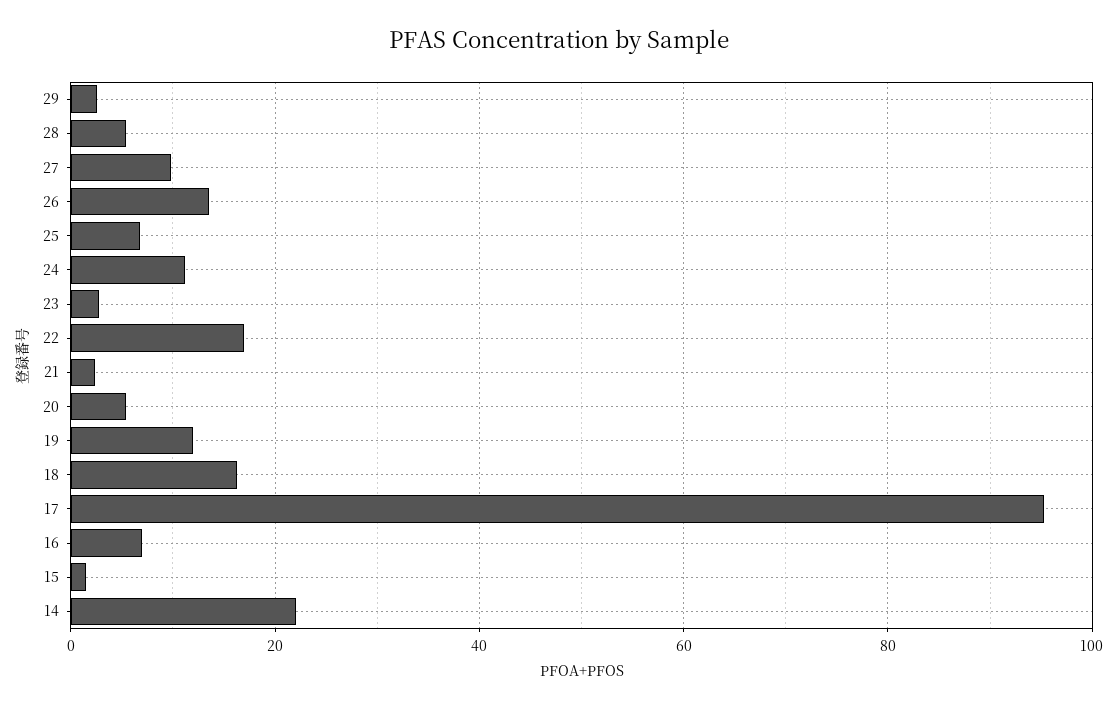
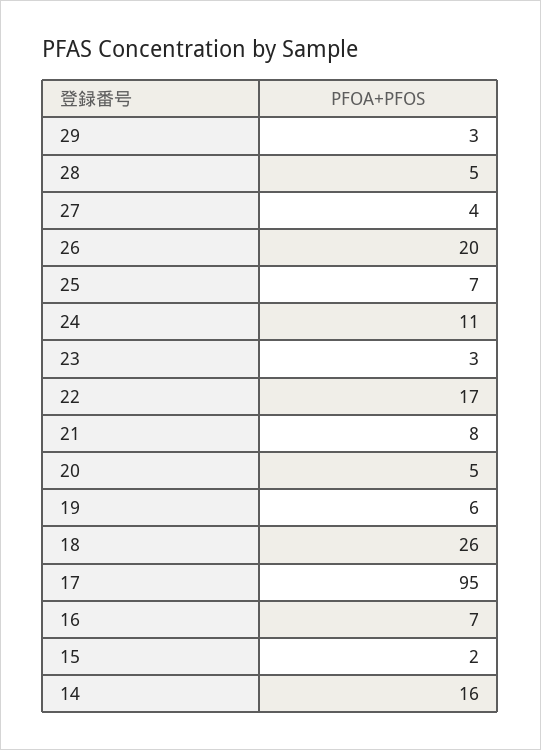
27: 10 -> 4
26: 14 -> 20
21: 2 -> 8
19: 12 -> 6
18: 16 -> 26
14: 22 -> 16

